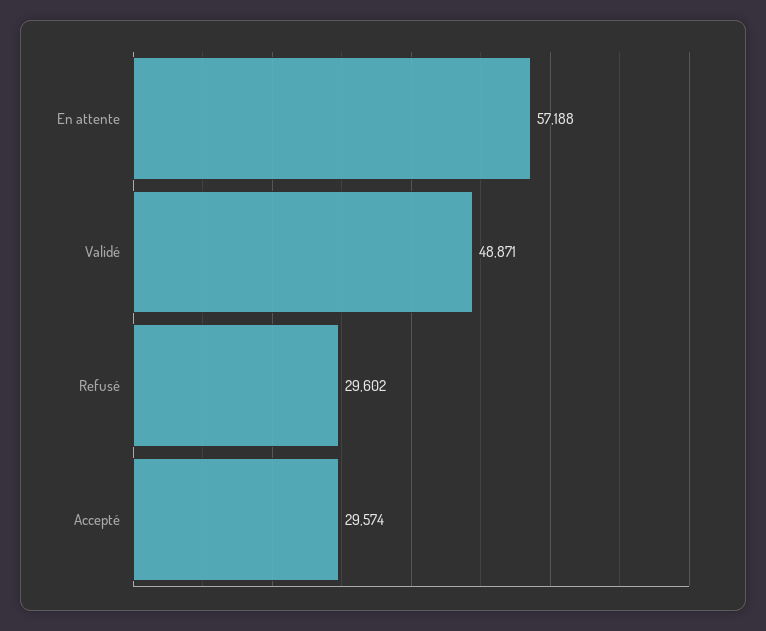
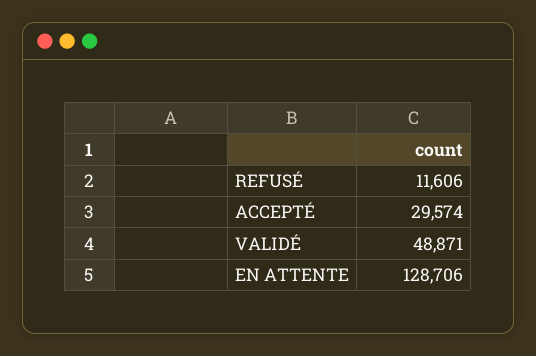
En attente: 57188 -> 128706
Refusé: 29602 -> 11606

